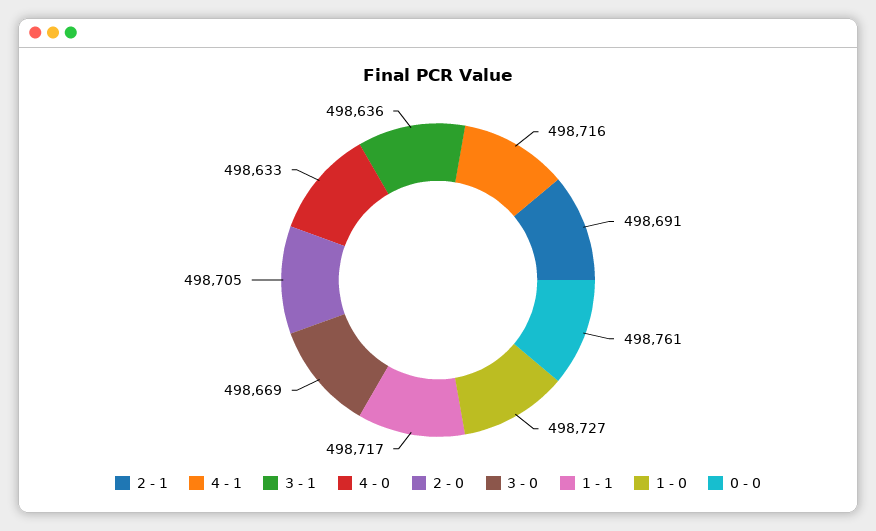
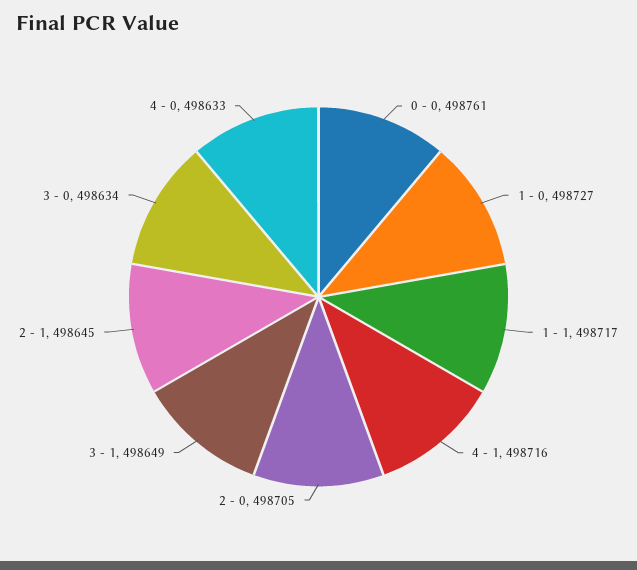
2 - 1: 498691 -> 498645
3 - 1: 498636 -> 498649
3 - 0: 498669 -> 498634

